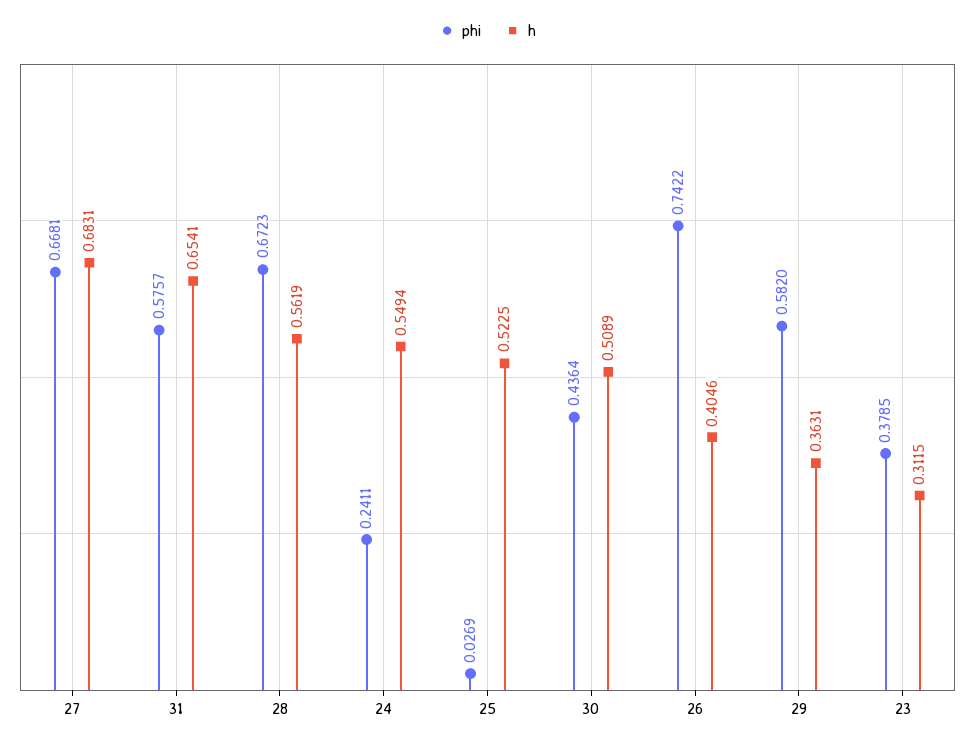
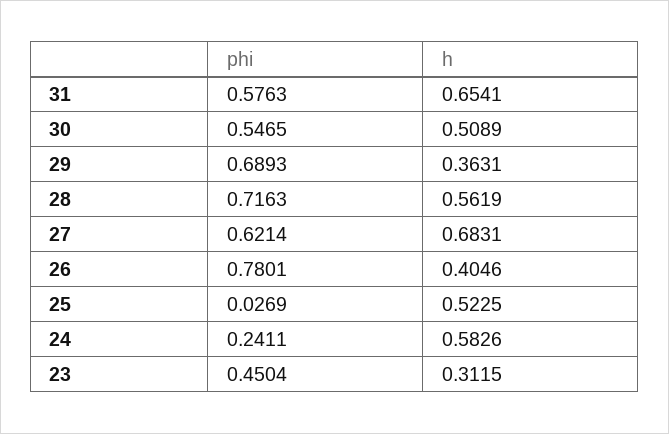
phi, 27: 0.6681 -> 0.6214
phi, 31: 0.5757 -> 0.5763
phi, 28: 0.6723 -> 0.7163
h, 24: 0.5494 -> 0.5826
phi, 30: 0.4364 -> 0.5465
phi, 26: 0.7422 -> 0.7801
phi, 29: 0.582 -> 0.6893
phi, 23: 0.3785 -> 0.4504

